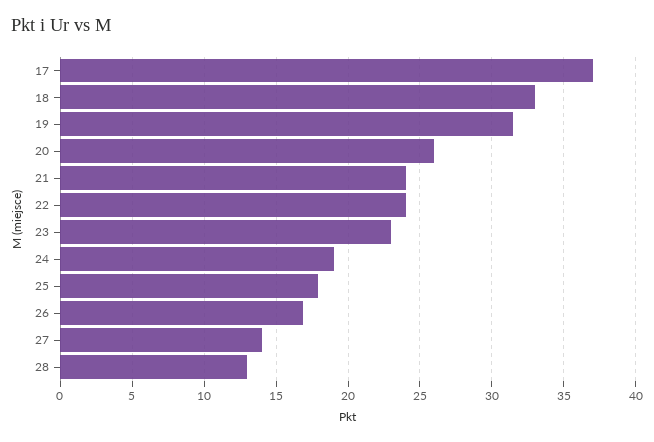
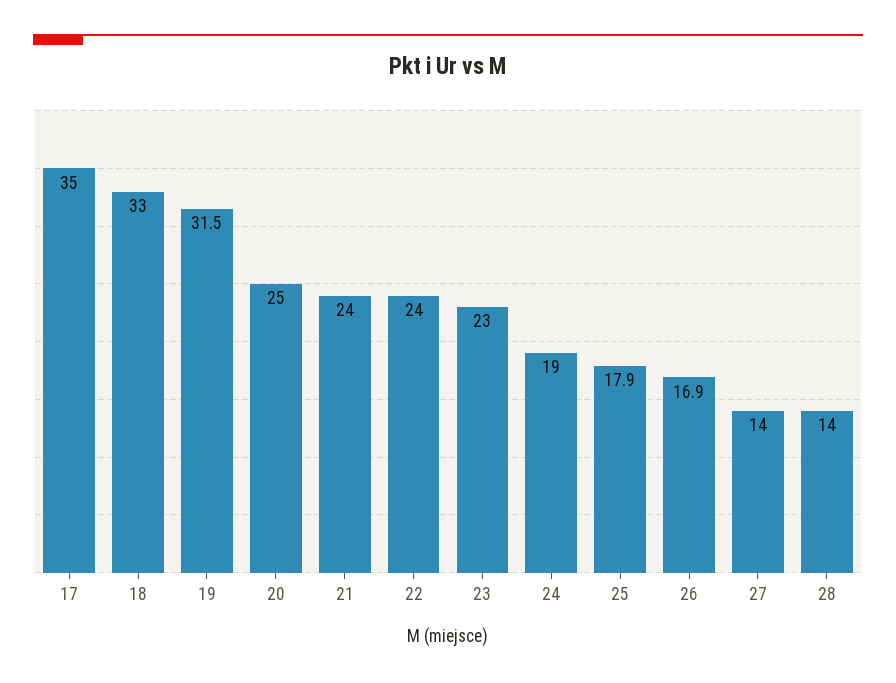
17: 37 -> 35
20: 26 -> 25
28: 13 -> 14

